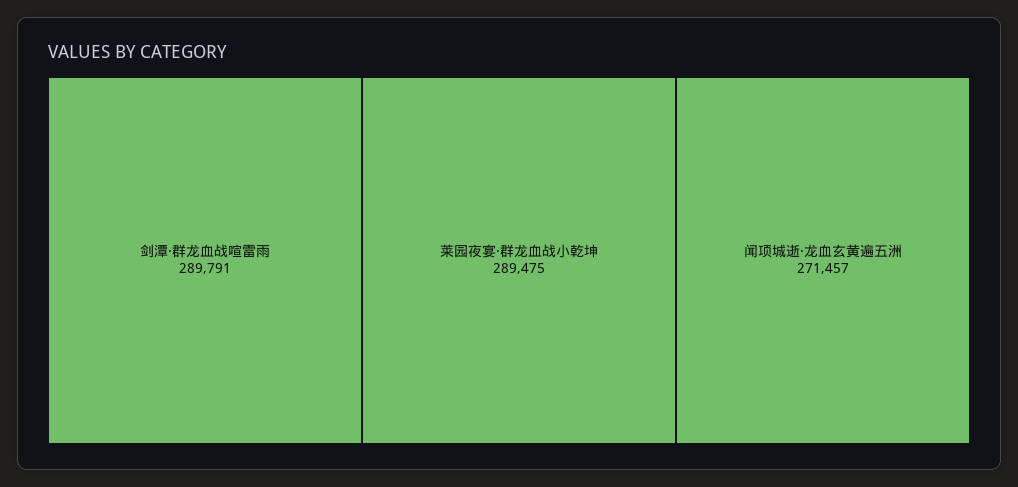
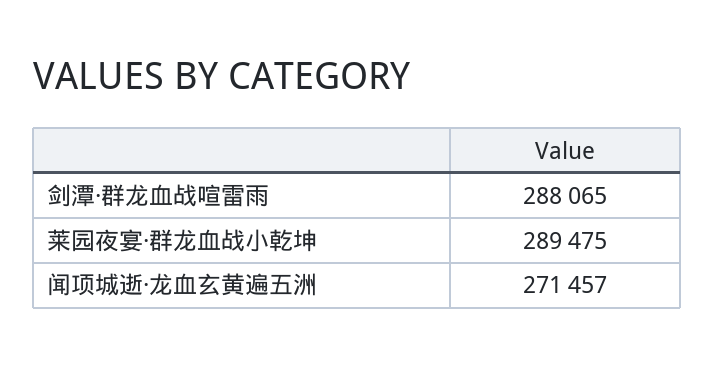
剑潭·群龙血战喧雷雨: 289791 -> 288065

